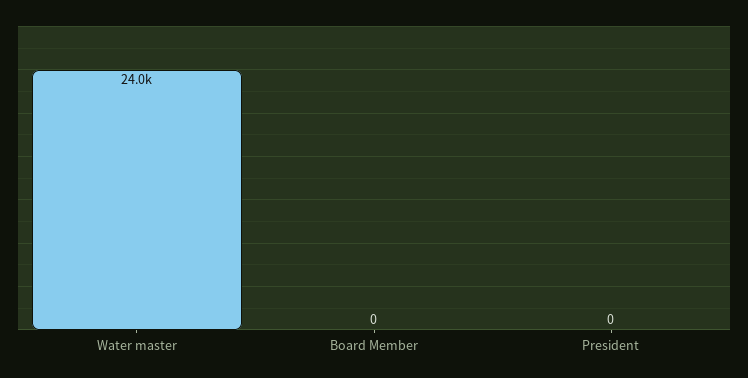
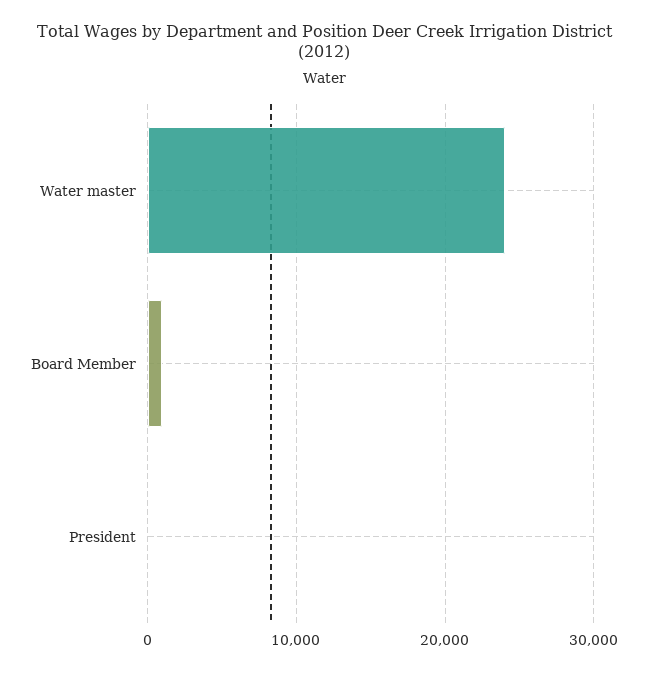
Board Member: 0 -> 1000

